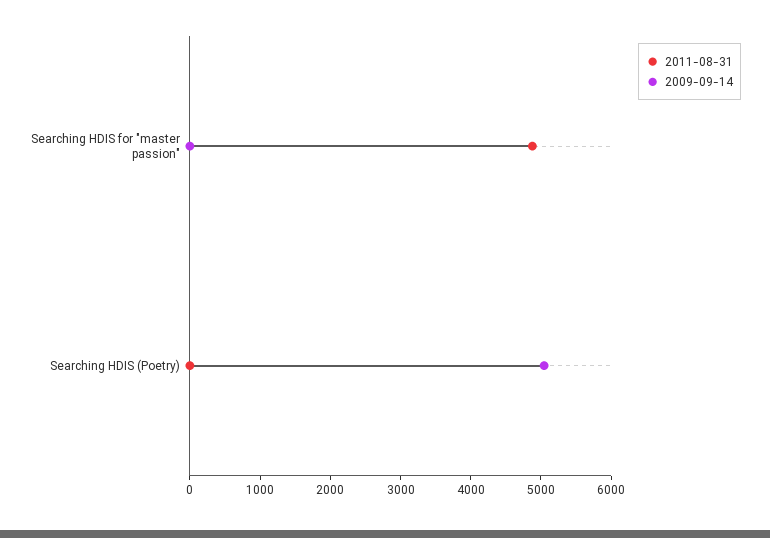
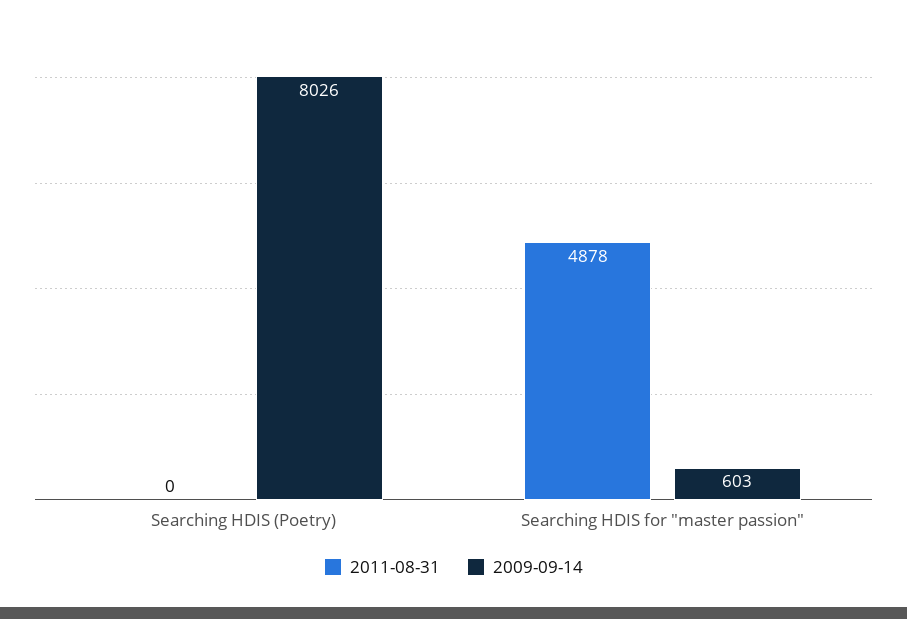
2009-09-14, Searching HDIS for "master passion": 0 -> 603
2009-09-14, Searching HDIS (Poetry): 5000 -> 8026

